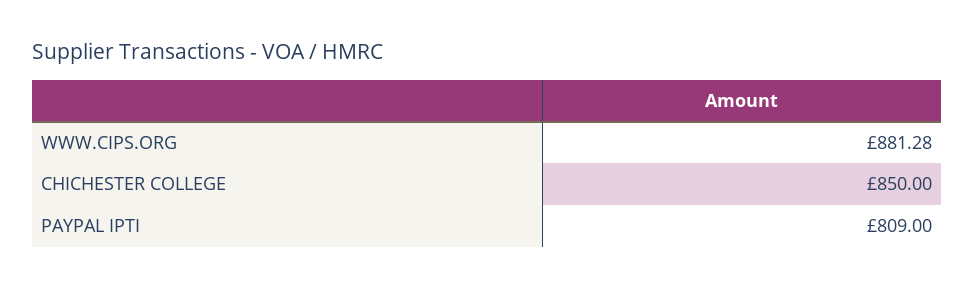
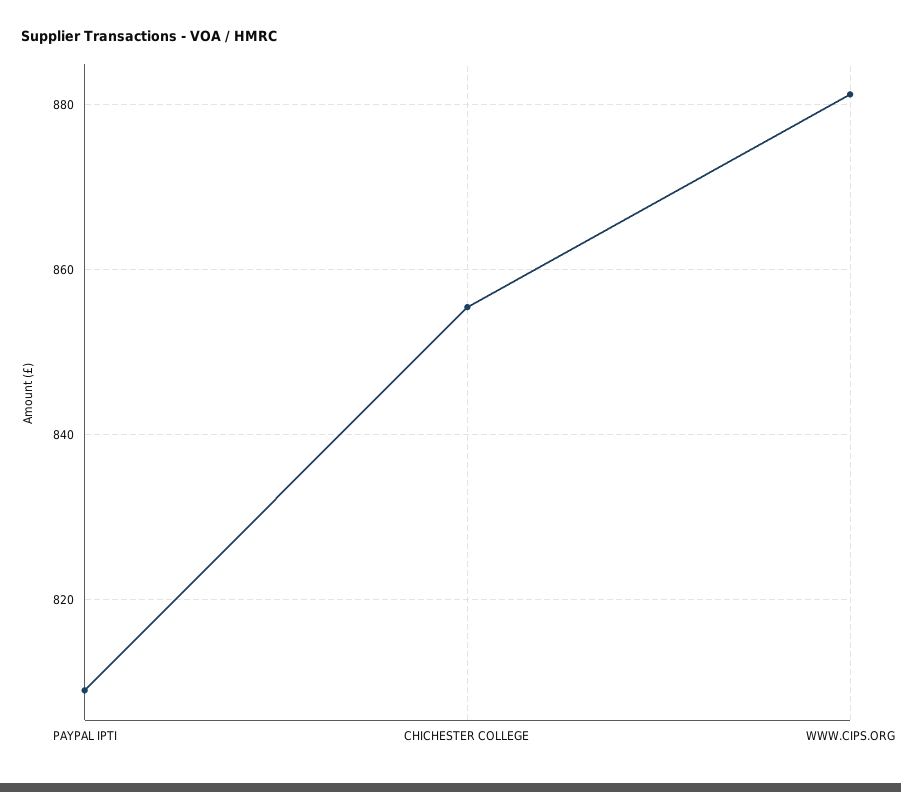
CHICHESTER COLLEGE: 850 -> 856

